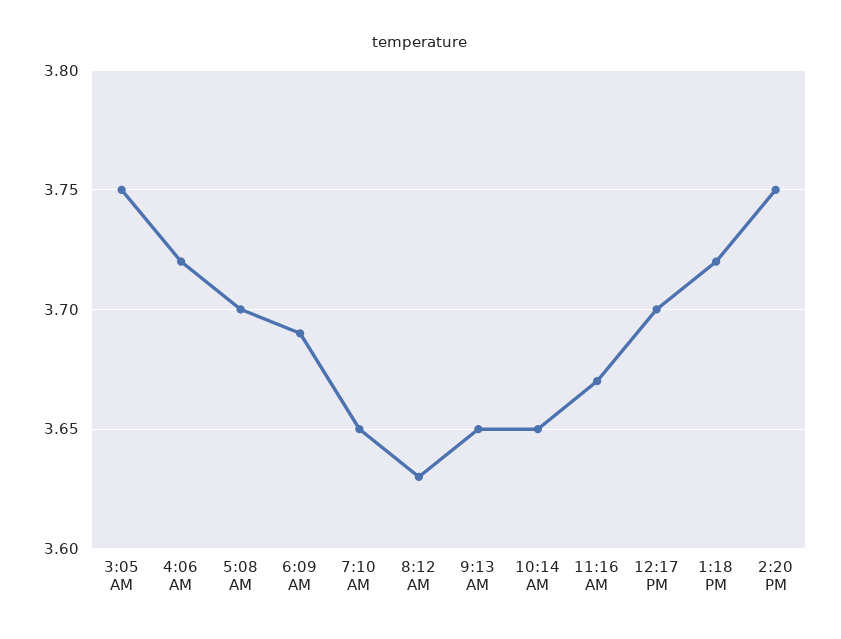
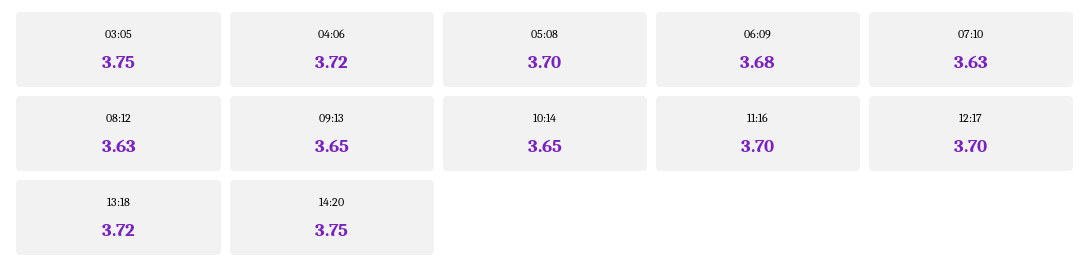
6:09 AM: 3.69 -> 3.68
7:10 AM: 3.65 -> 3.63
11:16 AM: 3.67 -> 3.7

